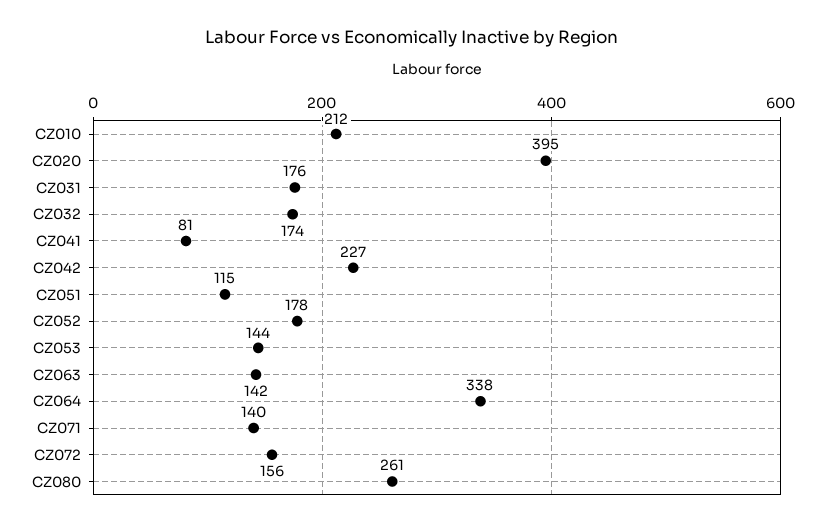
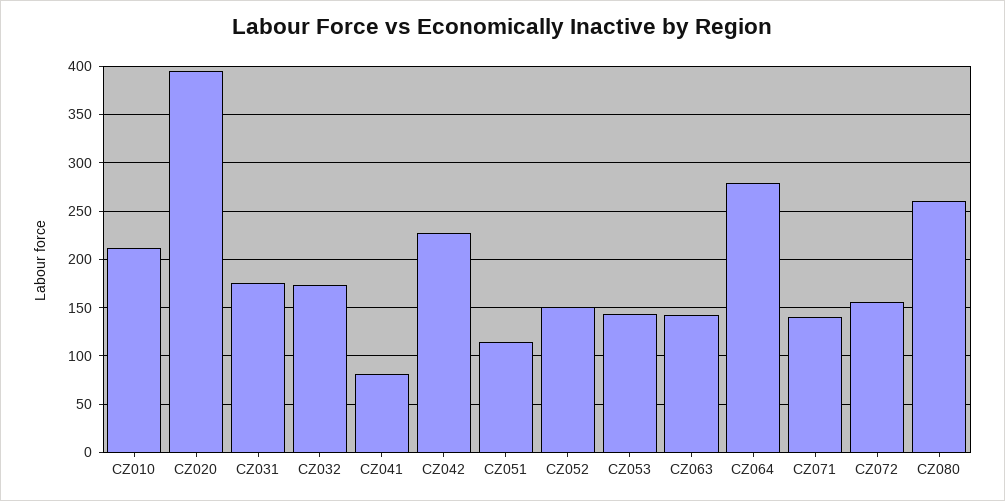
CZ052: 178 -> 150
CZ064: 338 -> 280

